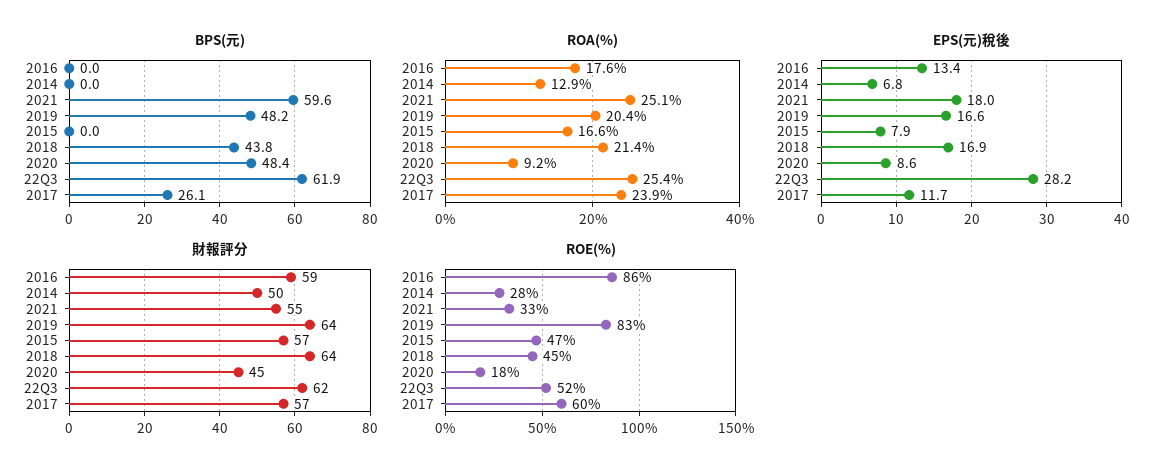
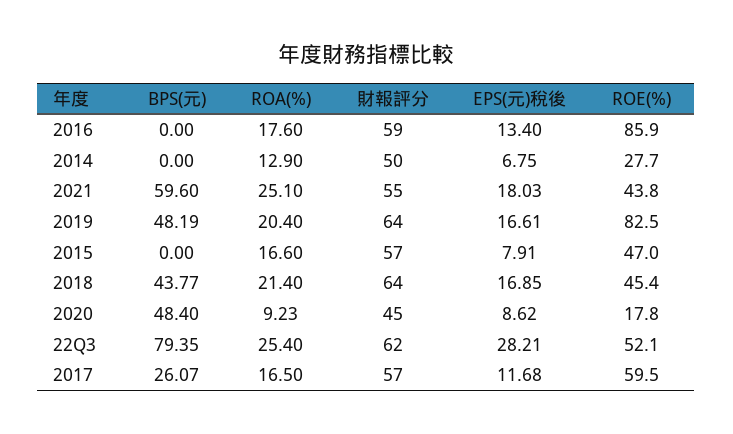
BPS(元), 22Q3: 61.9 -> 79.35
ROA(%), 2017: 23.9 -> 16.5
ROE(%), 2021: 33 -> 43.8

